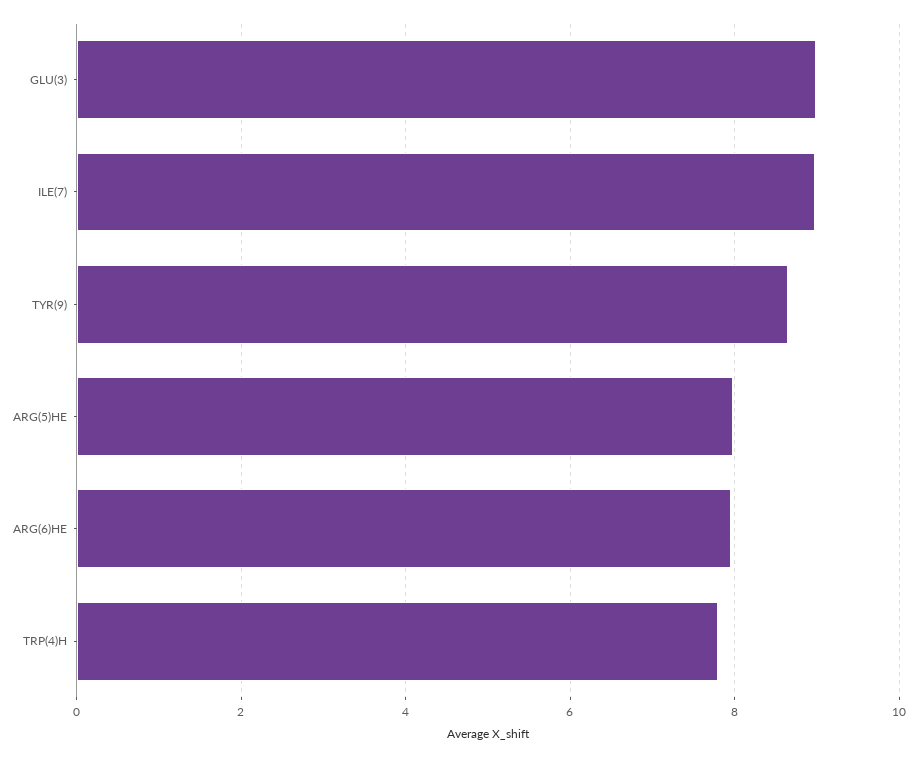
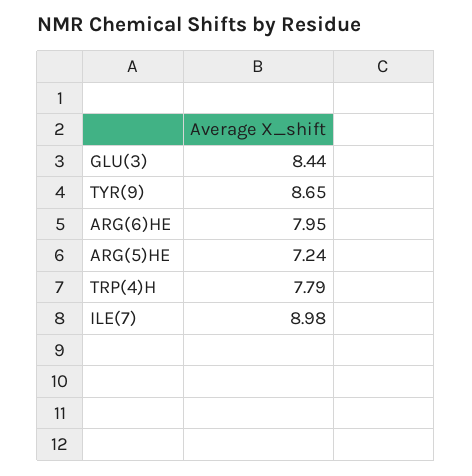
GLU(3): 9 -> 8.44
ARG(5)HE: 8 -> 7.24

